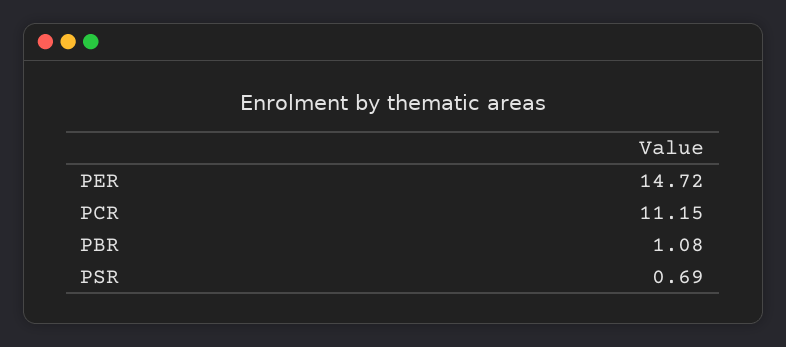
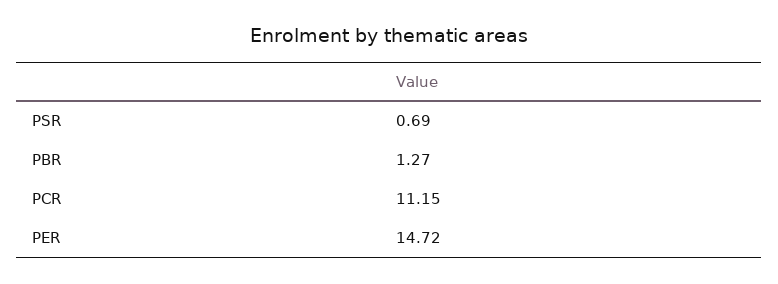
PBR: 1.08 -> 1.27

